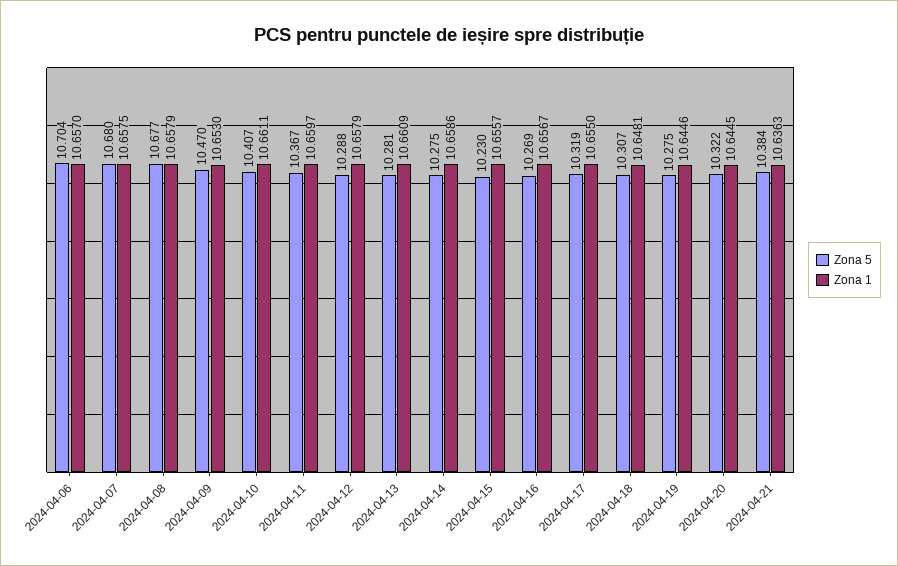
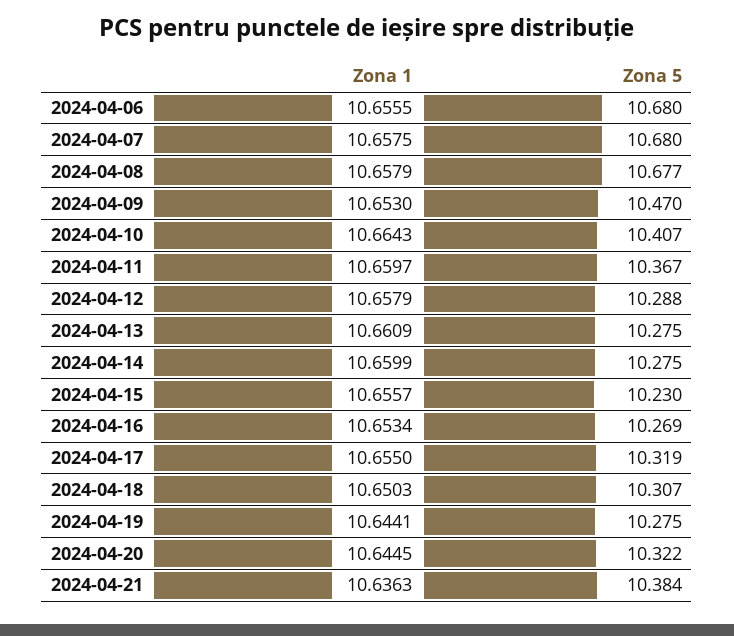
Zona 5, 2024-04-06: 10.704 -> 10.68
Zona 1, 2024-04-06: 10.657 -> 10.6555
Zona 1, 2024-04-10: 10.6611 -> 10.6643
Zona 5, 2024-04-13: 10.281 -> 10.275
Zona 1, 2024-04-14: 10.6586 -> 10.6599
Zona 1, 2024-04-16: 10.6567 -> 10.6534
Zona 1, 2024-04-18: 10.6481 -> 10.6503
Zona 1, 2024-04-19: 10.6446 -> 10.6441

